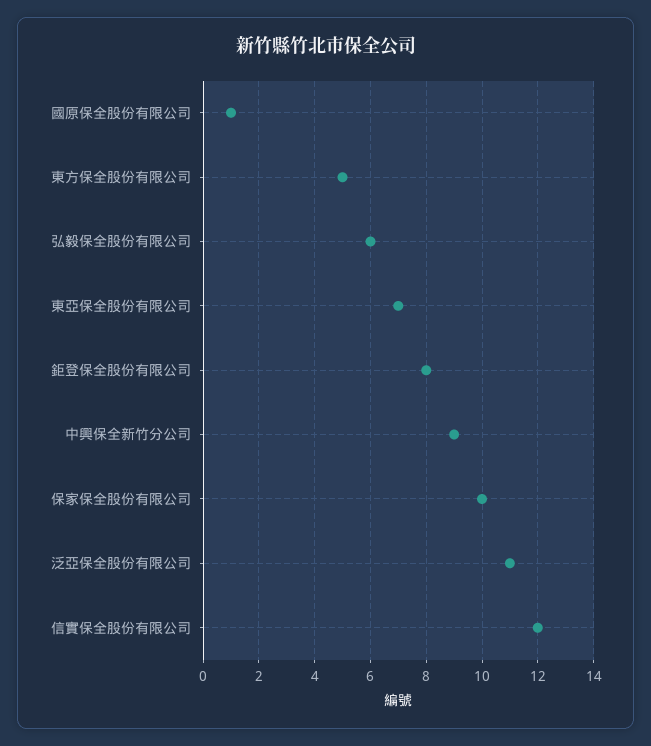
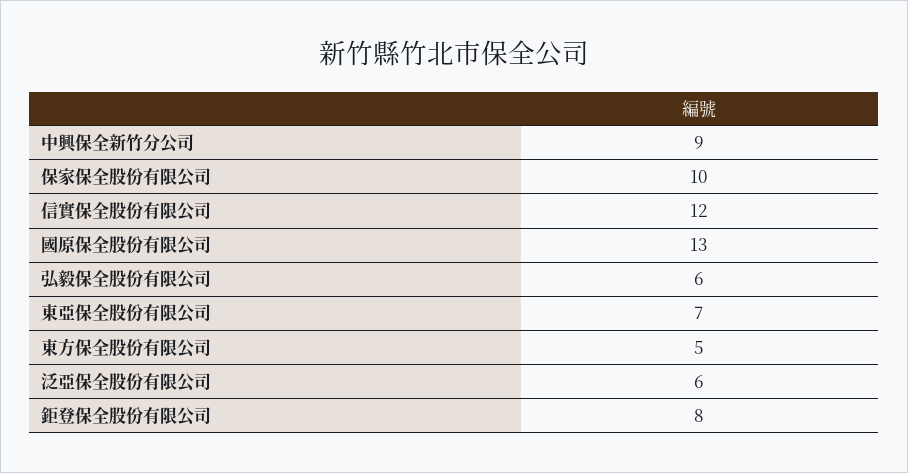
國原保全股份有限公司: 1 -> 13
泛亞保全股份有限公司: 11 -> 6

